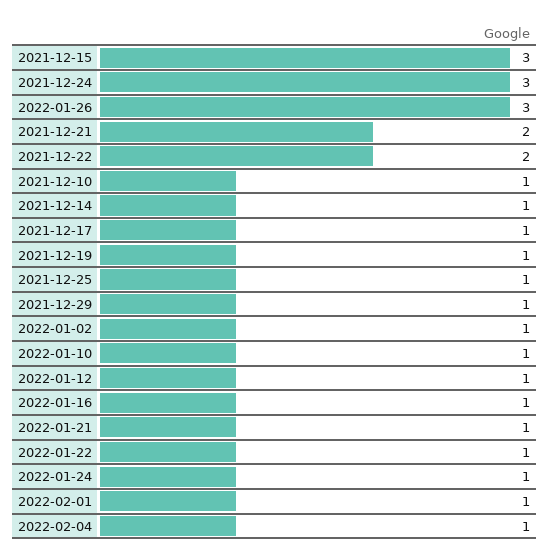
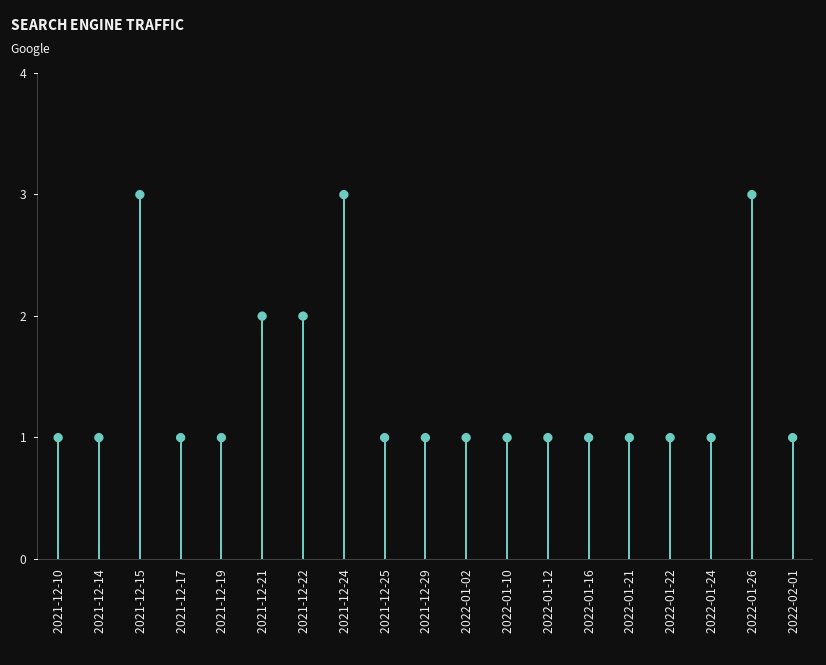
2022-02-04: 1 -> none

